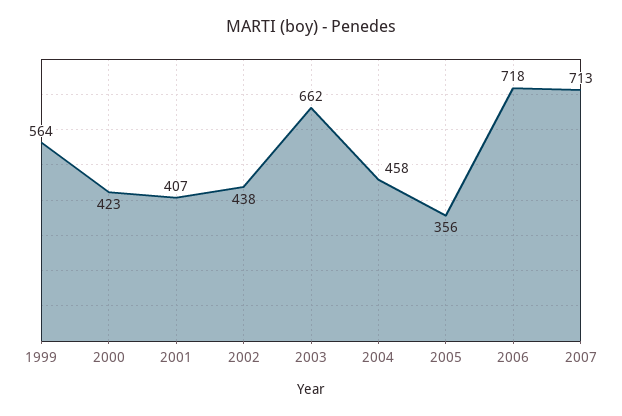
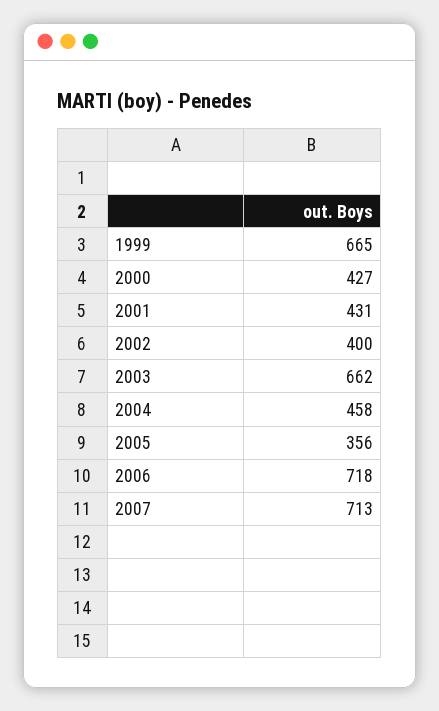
1999: 564 -> 665
2000: 423 -> 427
2001: 407 -> 431
2002: 438 -> 400

